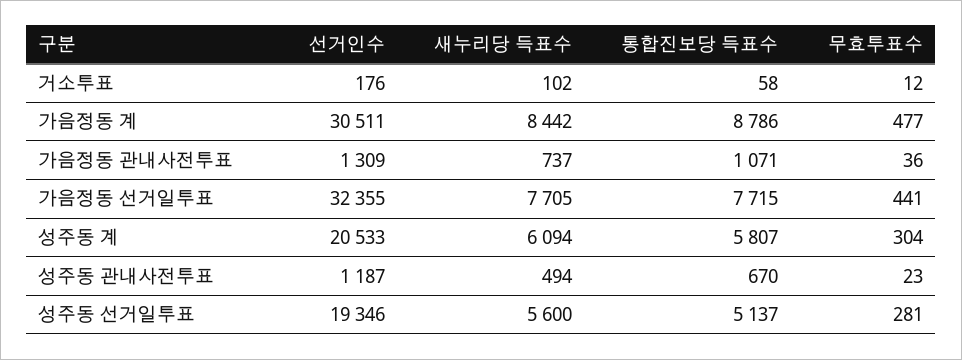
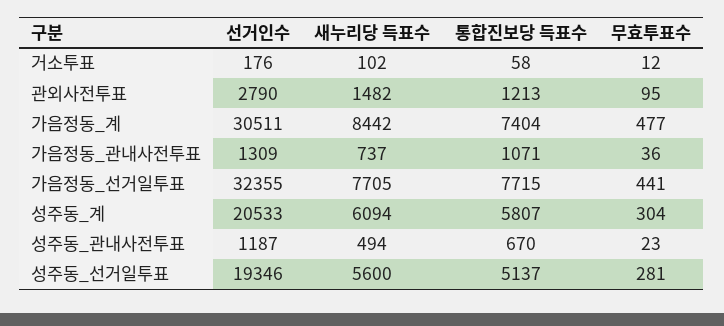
통합진보당 득표수, 가음정동 계: 8786 -> 7404
선거인수, 관외사전투표: none -> 2790
새누리당 득표수, 관외사전투표: none -> 1482
통합진보당 득표수, 관외사전투표: none -> 1213
무효투표수, 관외사전투표: none -> 95

